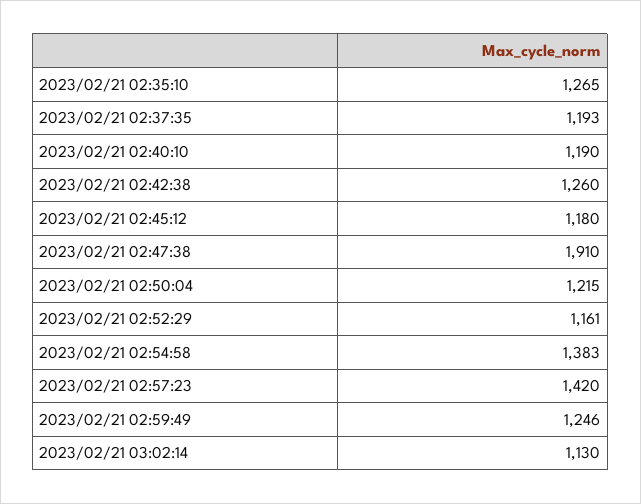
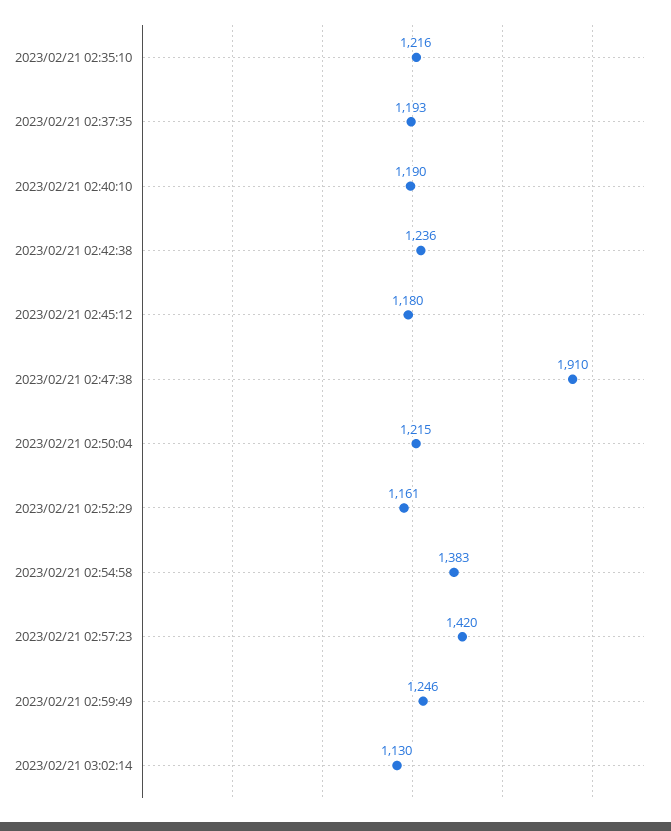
2023/02/21 02:35:10: 1265 -> 1216
2023/02/21 02:42:38: 1260 -> 1236

